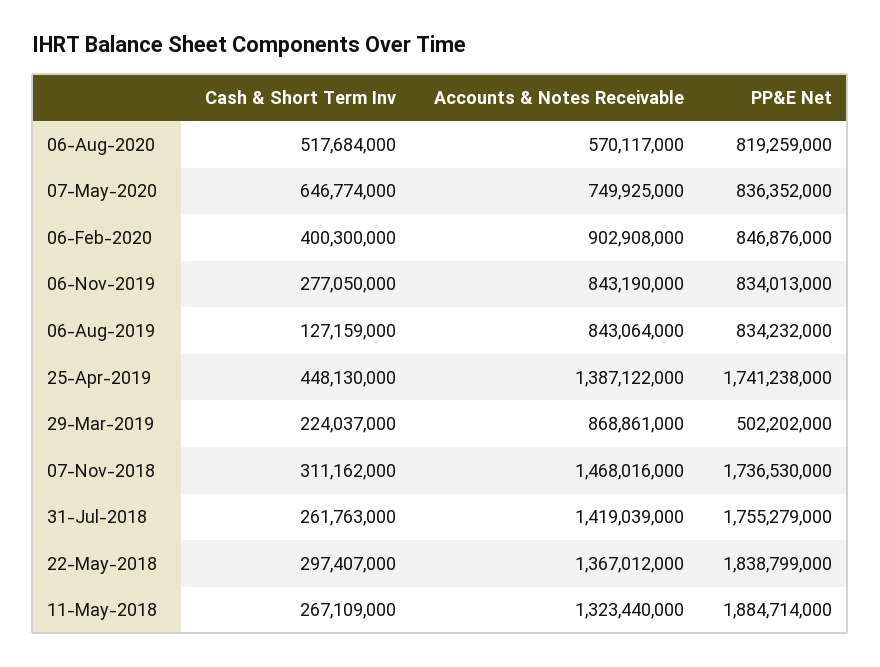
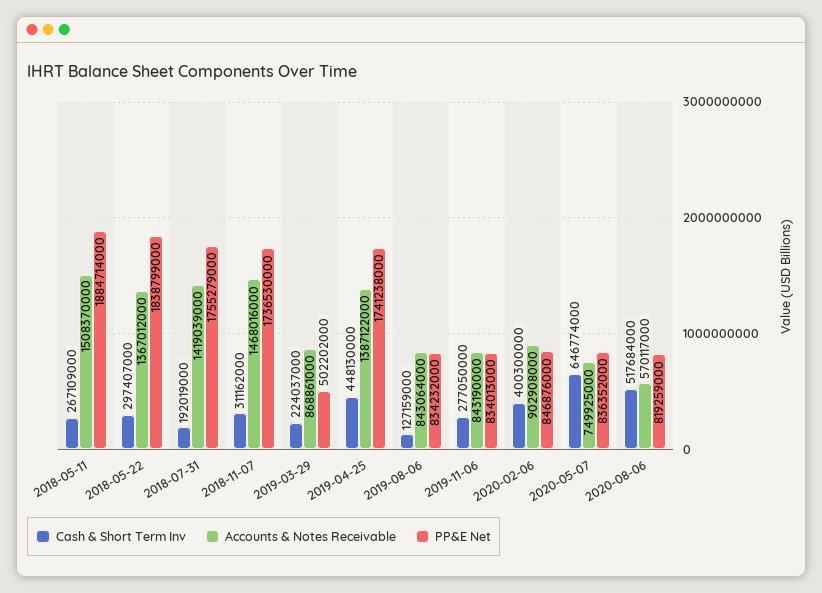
Cash & Short Term Inv, 31-Jul-2018: 261763000 -> 192019000
Accounts & Notes Receivable, 11-May-2018: 1323440000 -> 1508370000

